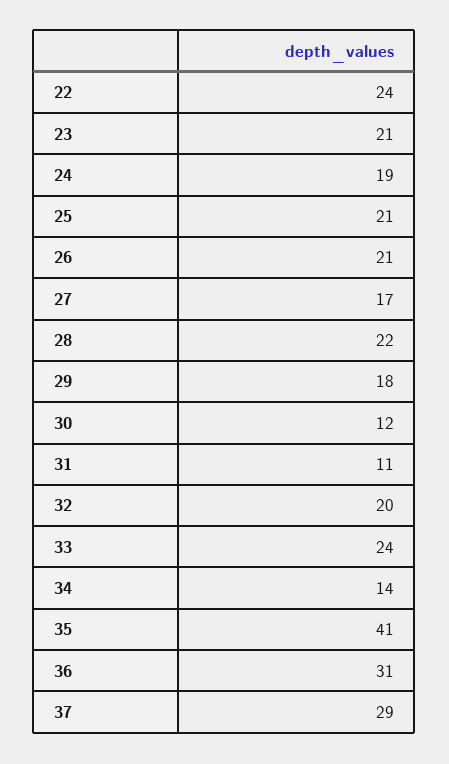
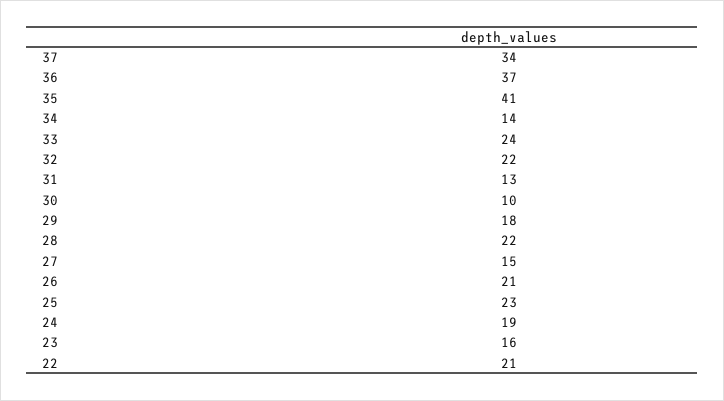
22: 24 -> 21
23: 21 -> 16
25: 21 -> 23
27: 17 -> 15
30: 12 -> 10
31: 11 -> 13
32: 20 -> 22
36: 31 -> 37
37: 29 -> 34

